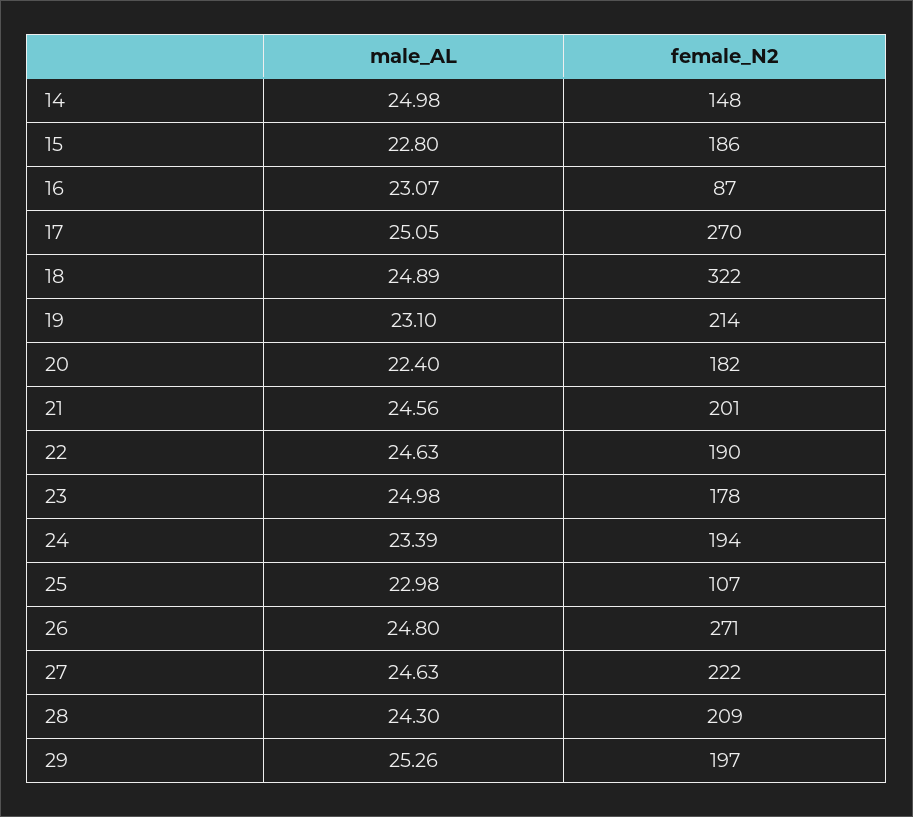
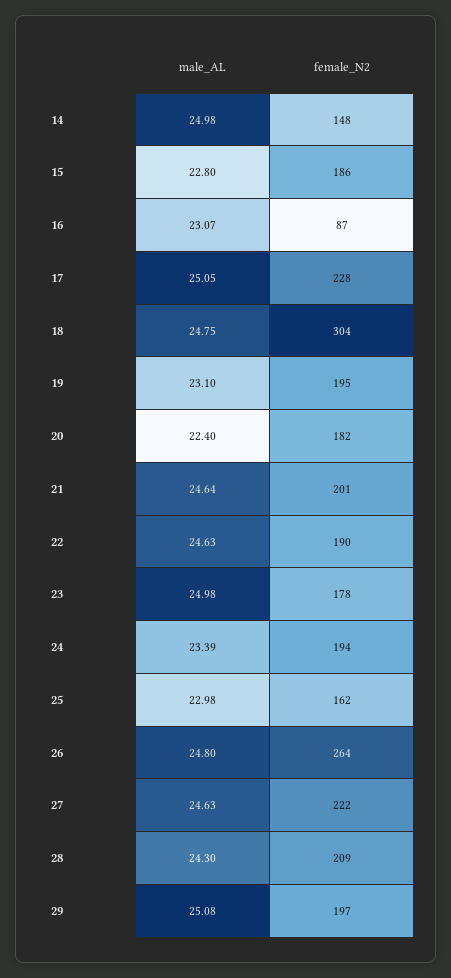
female_N2, 17: 270 -> 228
male_AL, 18: 24.89 -> 24.75
female_N2, 18: 322 -> 304
female_N2, 19: 214 -> 195
male_AL, 21: 24.56 -> 24.64
female_N2, 25: 107 -> 162
female_N2, 26: 271 -> 264
male_AL, 29: 25.26 -> 25.08

